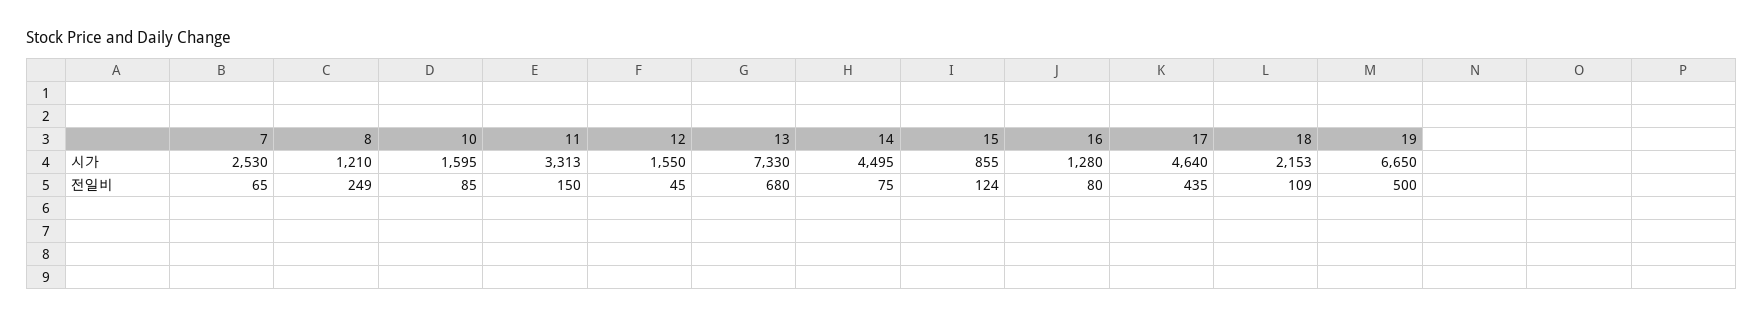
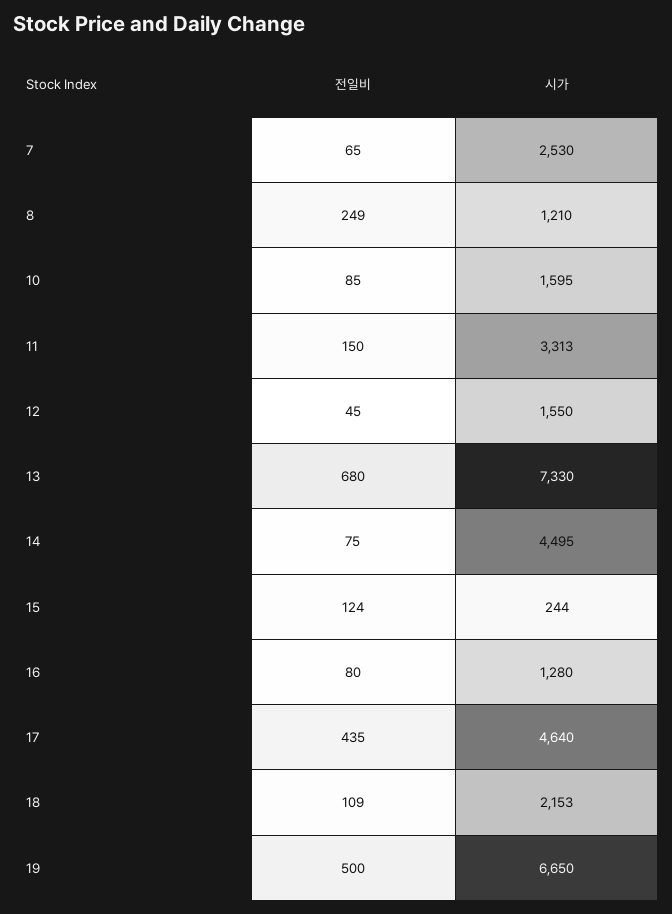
15, 시가: 855 -> 244

